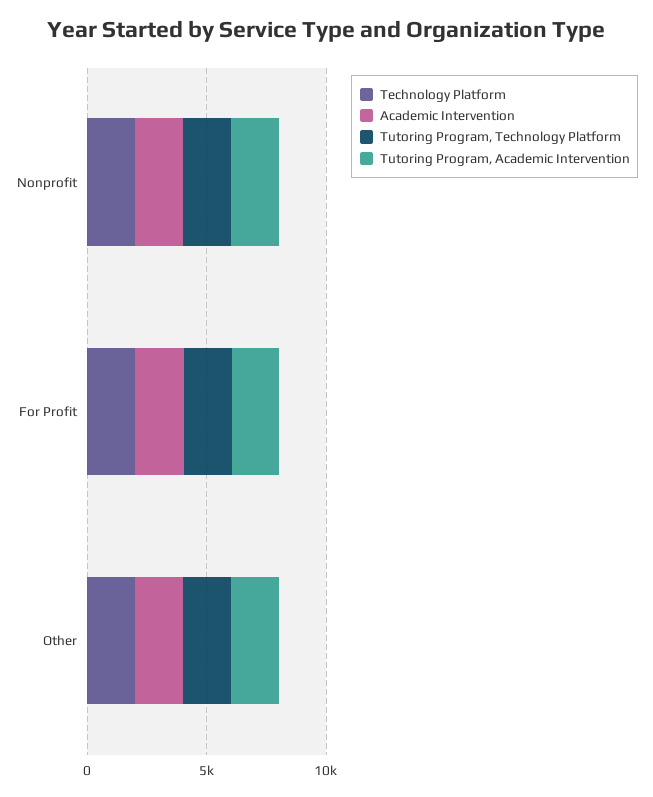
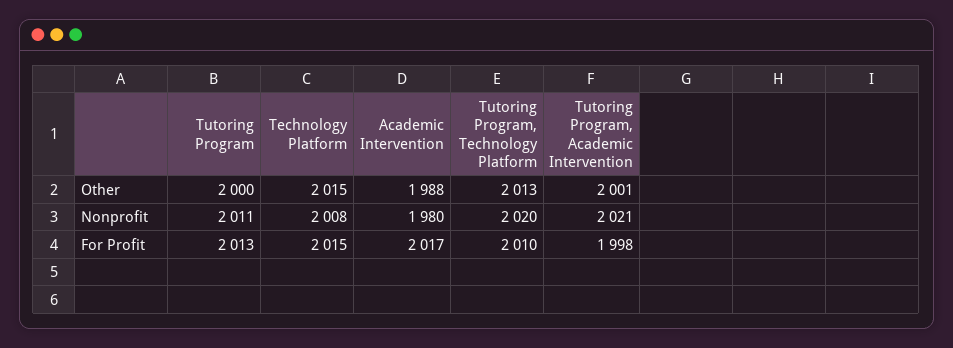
Tutoring Program, Other: none -> 2000
Tutoring Program, Nonprofit: none -> 2011
Tutoring Program, For Profit: none -> 2013

